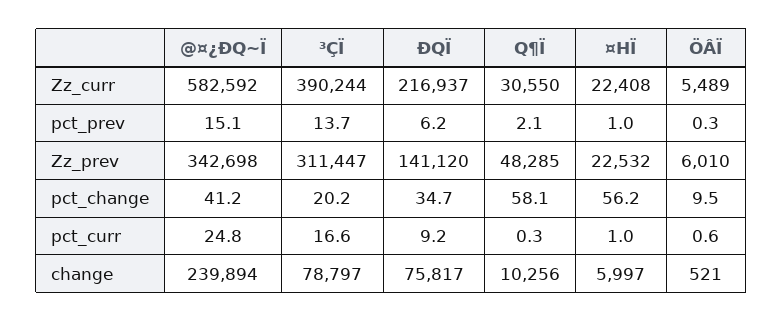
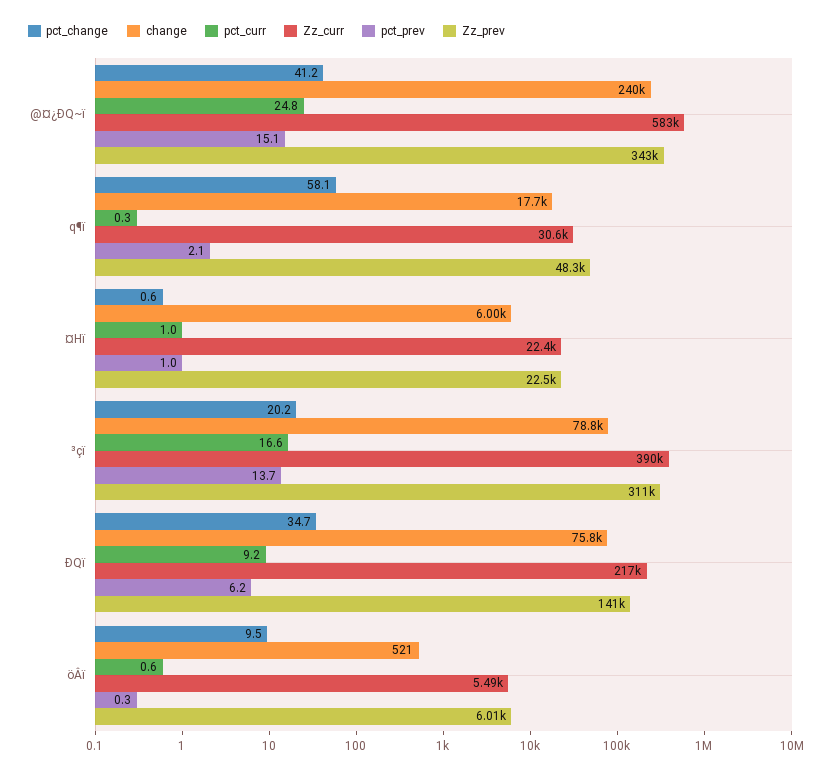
pct_change, ¤HÏ: 56.2 -> 0.6
change, Q¶Ï: 10256 -> 17700

